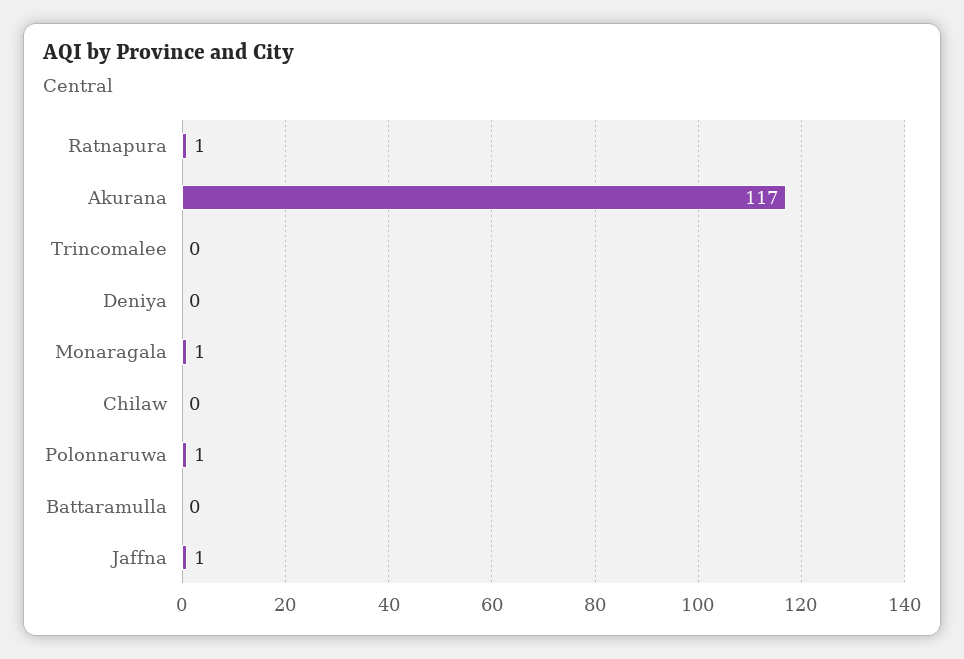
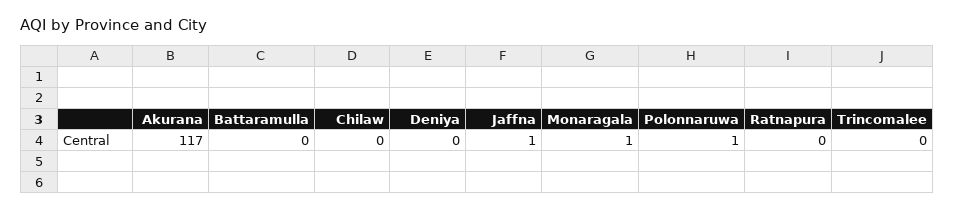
Ratnapura: 1 -> 0

